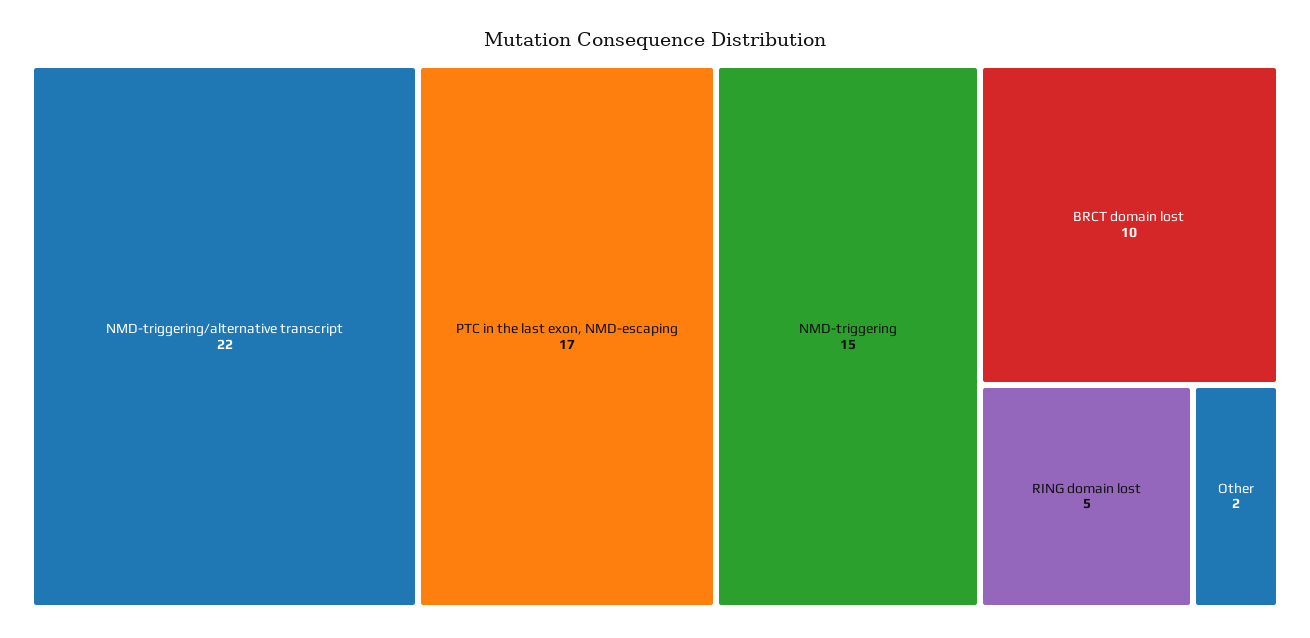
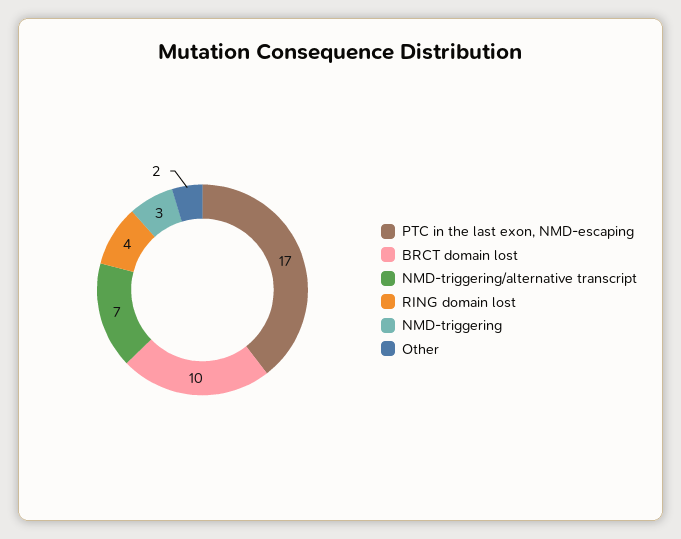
NMD-triggering/alternative transcript: 22 -> 7
NMD-triggering: 15 -> 3
RING domain lost: 5 -> 4

